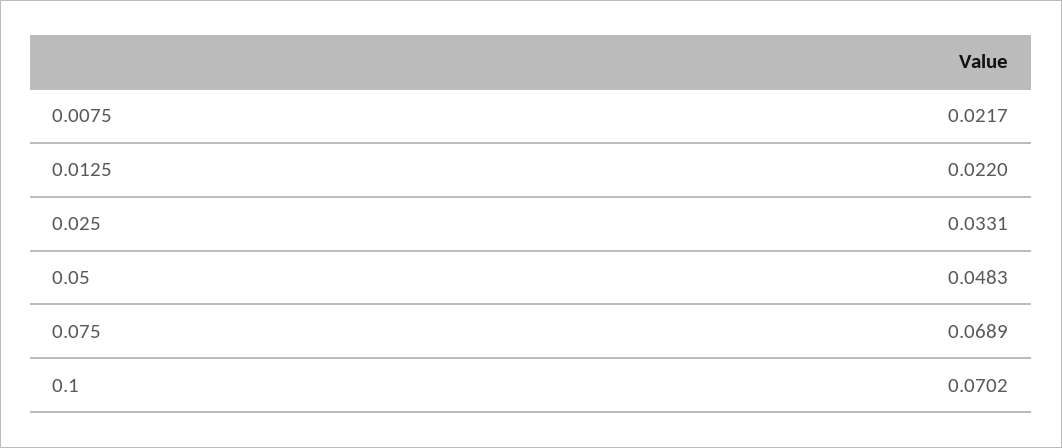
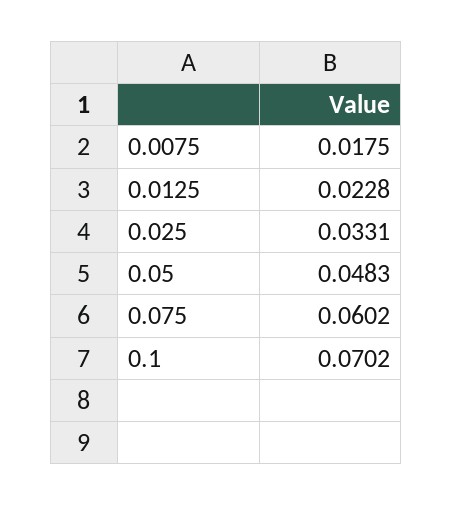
0.0075: 0.0217 -> 0.0175
0.0125: 0.022 -> 0.0228
0.075: 0.0689 -> 0.0602

